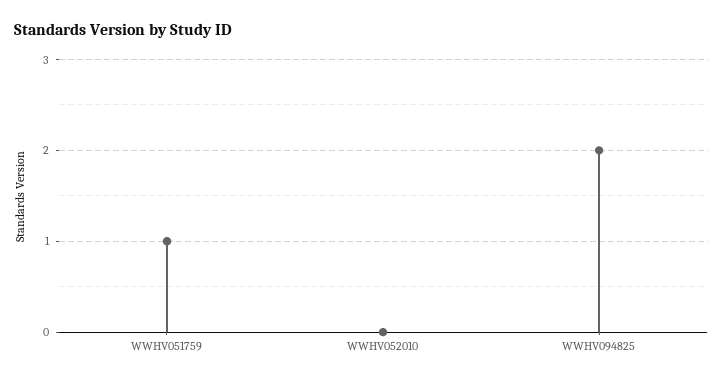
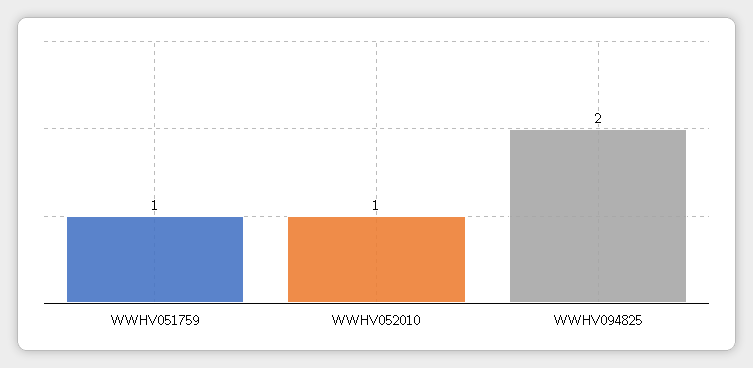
WWHV052010: 0 -> 1

